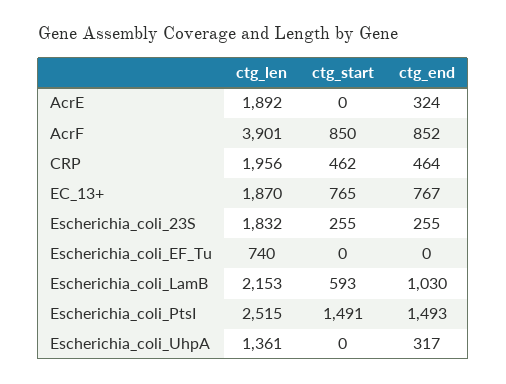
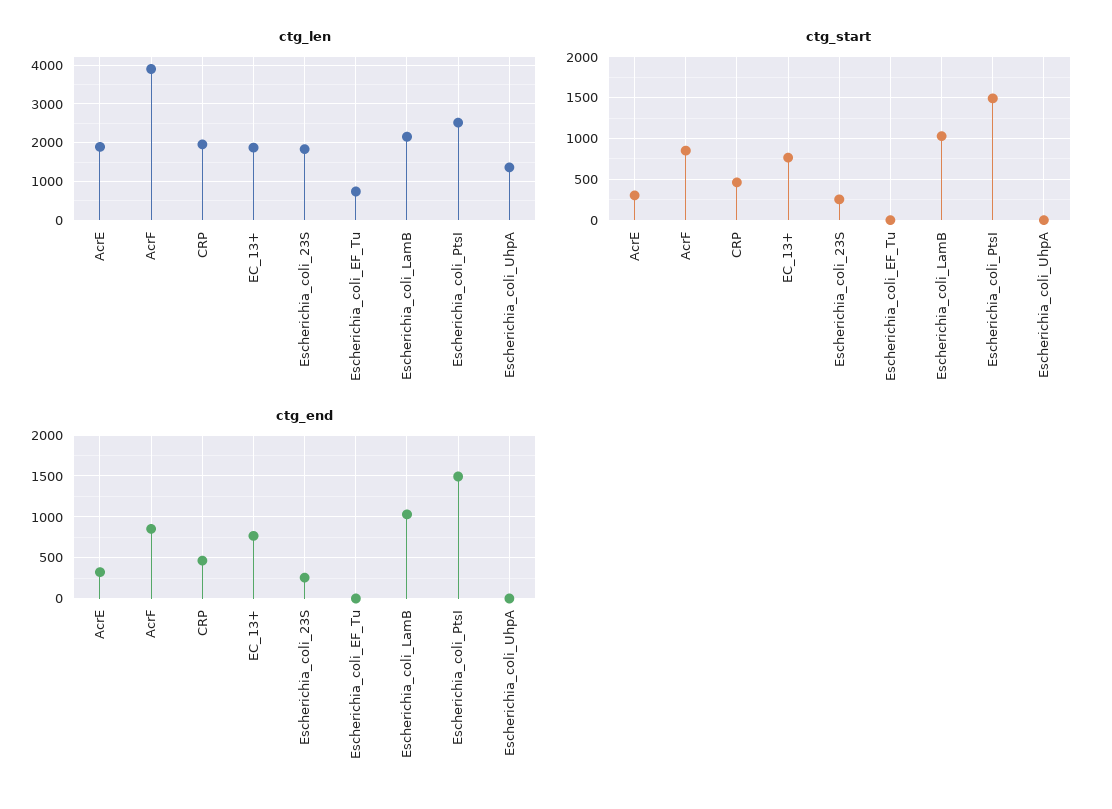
ctg_start, AcrE: 0 -> 300
ctg_start, Escherichia_coli_LamB: 593 -> 1000
ctg_end, Escherichia_coli_UhpA: 317 -> 0

